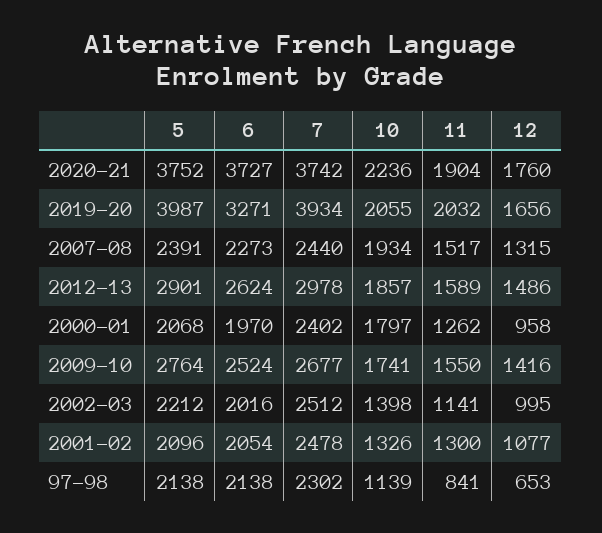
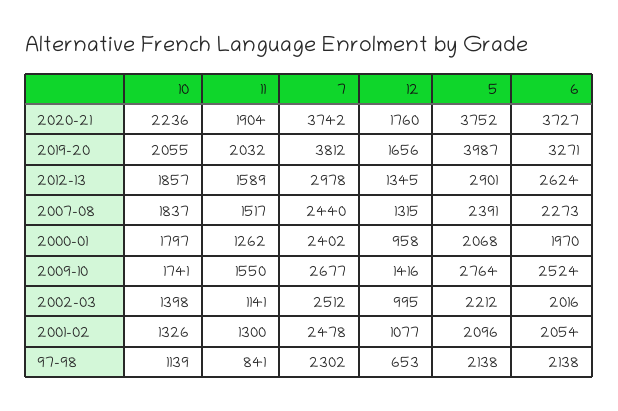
7, 2019-20: 3934 -> 3812
10, 2007-08: 1934 -> 1837
12, 2012-13: 1486 -> 1345

